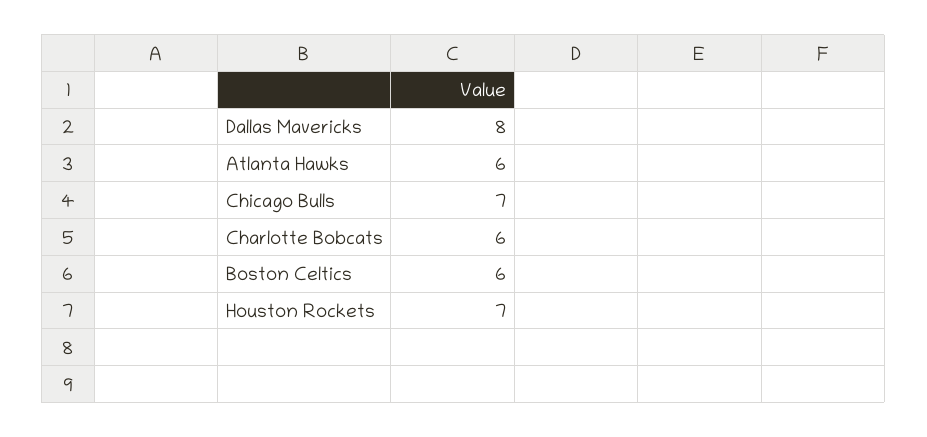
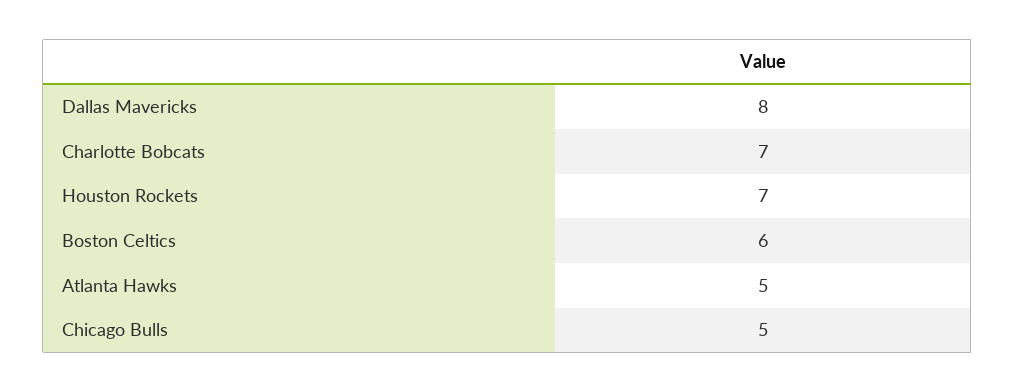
Atlanta Hawks: 6 -> 5
Chicago Bulls: 7 -> 5
Charlotte Bobcats: 6 -> 7

